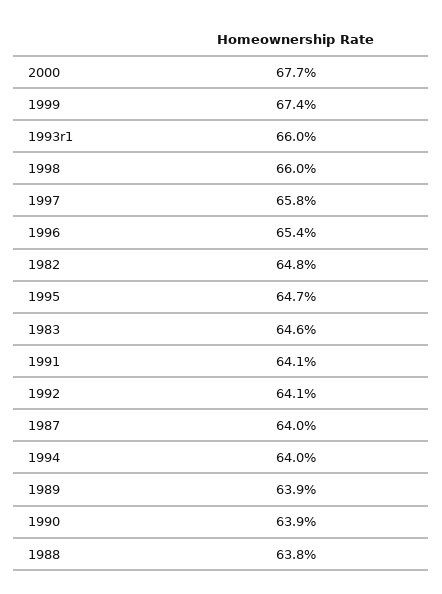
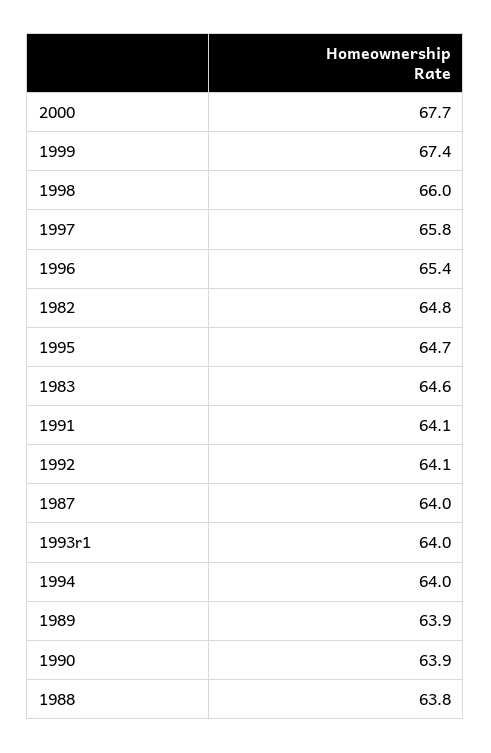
1993r1: 66 -> 64

